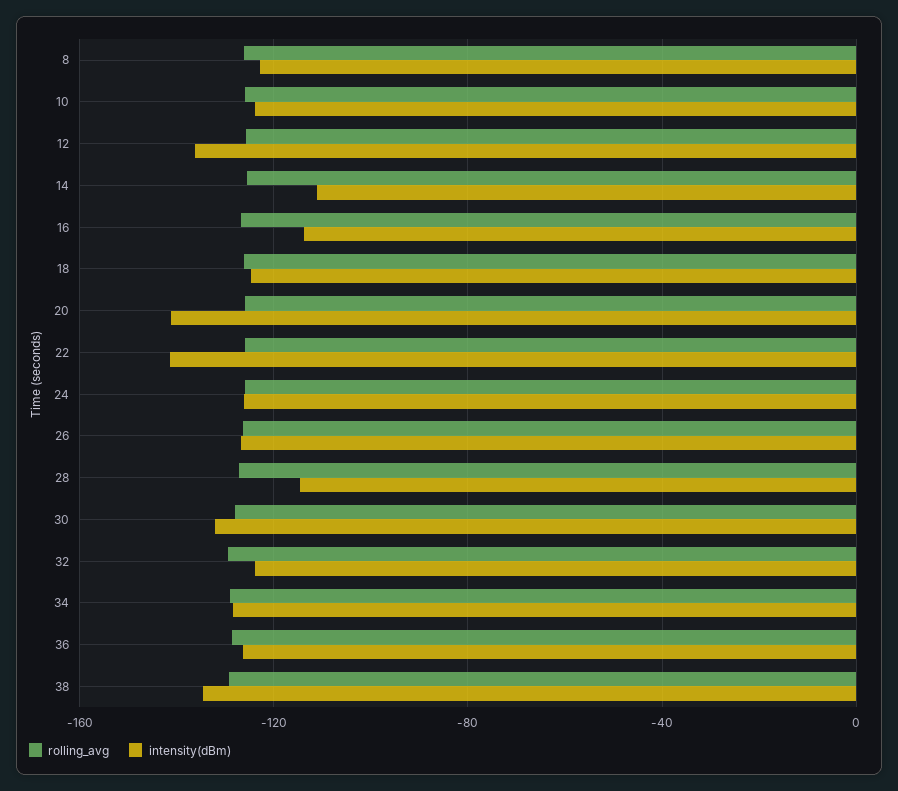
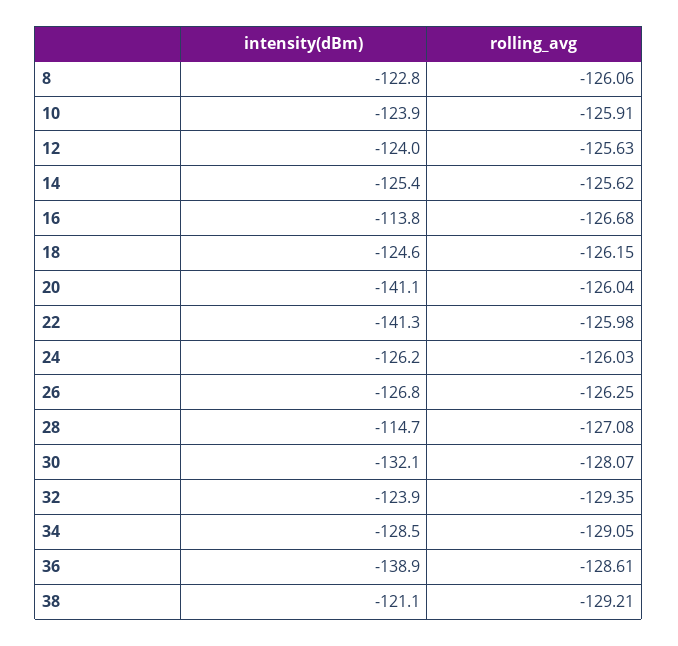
intensity(dBm), 12: -135 -> -124
intensity(dBm), 14: -110 -> -125.4
intensity(dBm), 36: -125 -> -138.9
intensity(dBm), 38: -135 -> -121.1

